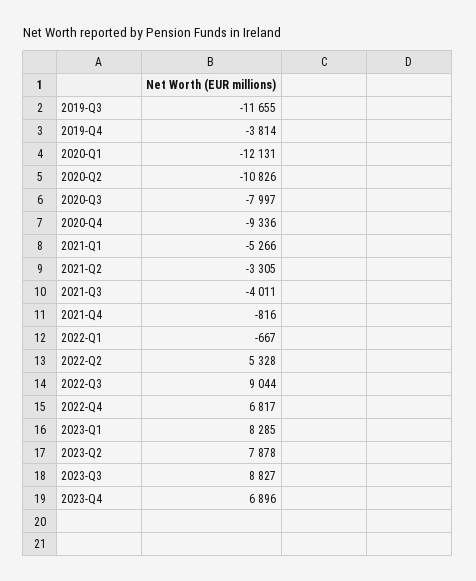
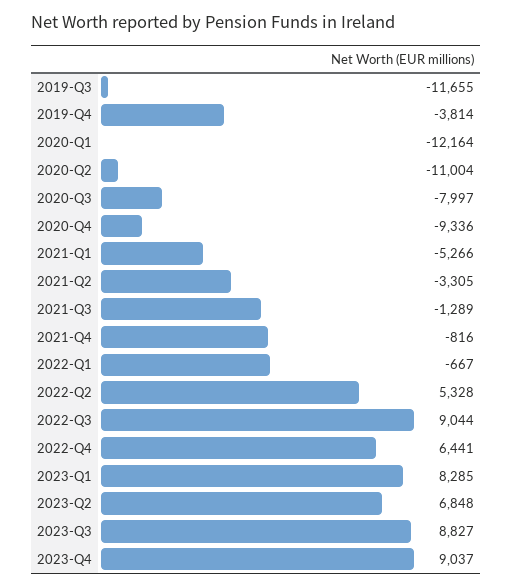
2020-Q1: -12131 -> -12164
2020-Q2: -10826 -> -11004
2021-Q3: -4011 -> -1289
2022-Q4: 6817 -> 6441
2023-Q2: 7878 -> 6848
2023-Q4: 6896 -> 9037

